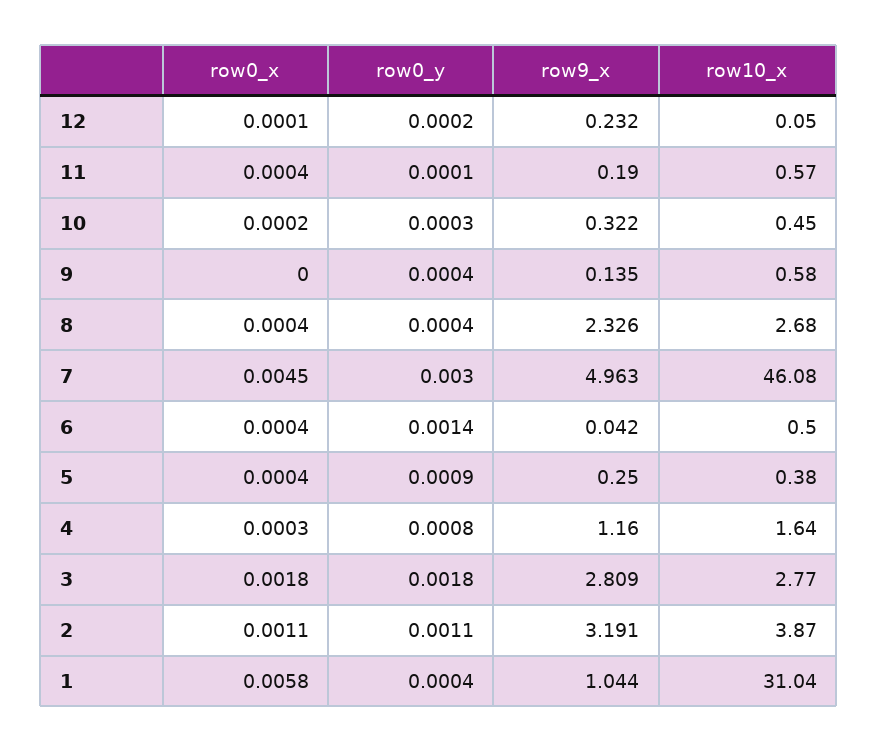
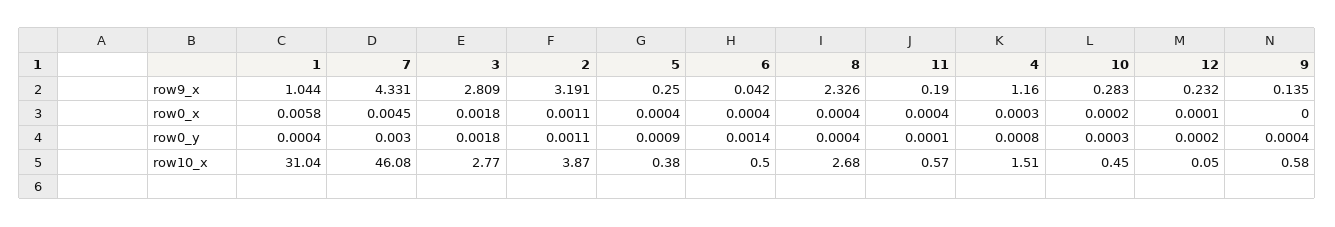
row9_x, 10: 0.322 -> 0.283
row9_x, 7: 4.963 -> 4.331
row10_x, 4: 1.64 -> 1.51

